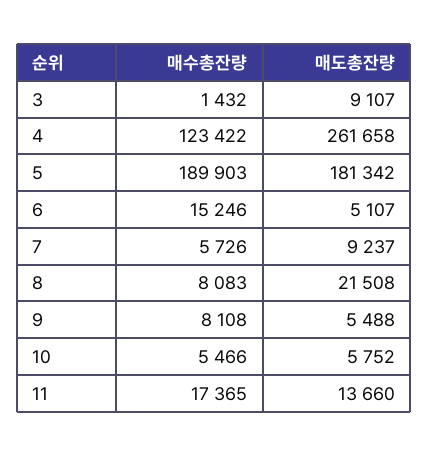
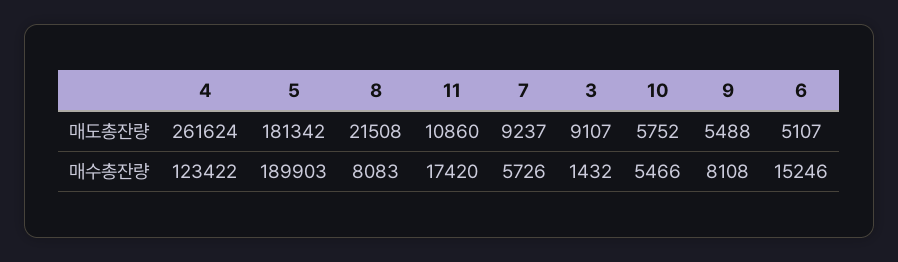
매도총잔량, 4: 261658 -> 261624
매수총잔량, 11: 17365 -> 17420
매도총잔량, 11: 13660 -> 10860

